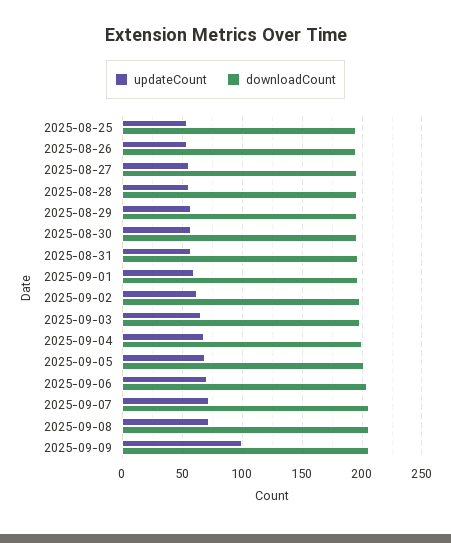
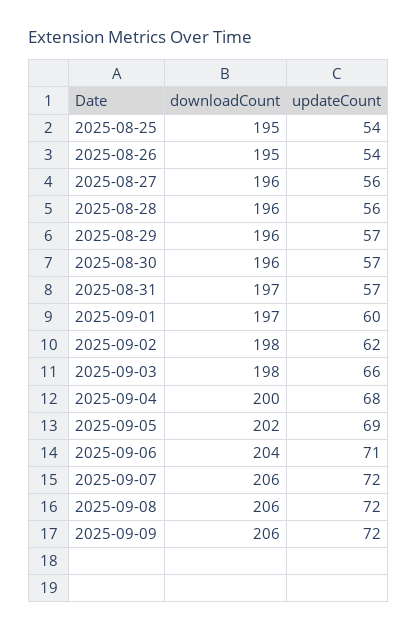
updateCount, 2025-09-09: 100 -> 72

